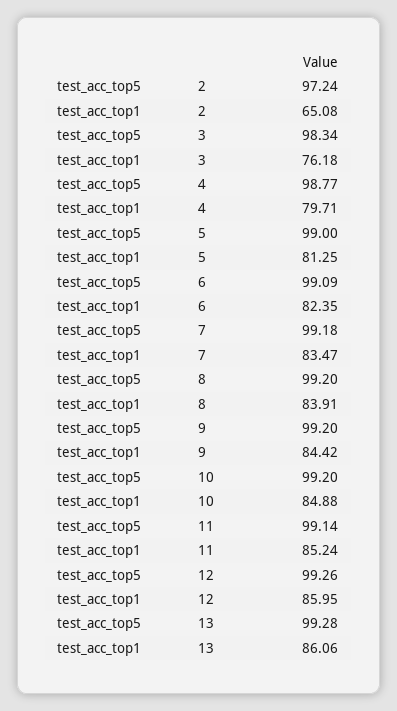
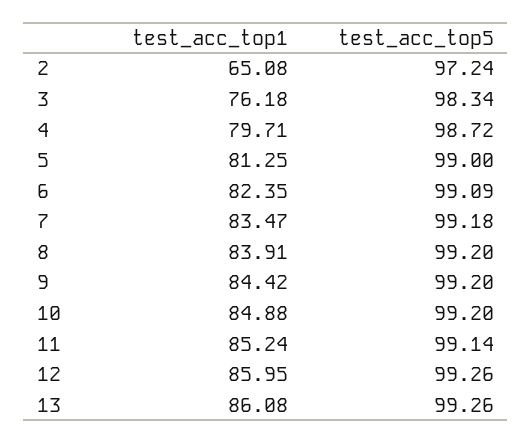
test_acc_top5, 4: 98.77 -> 98.72
test_acc_top5, 13: 99.28 -> 99.26
test_acc_top1, 13: 86.06 -> 86.08

